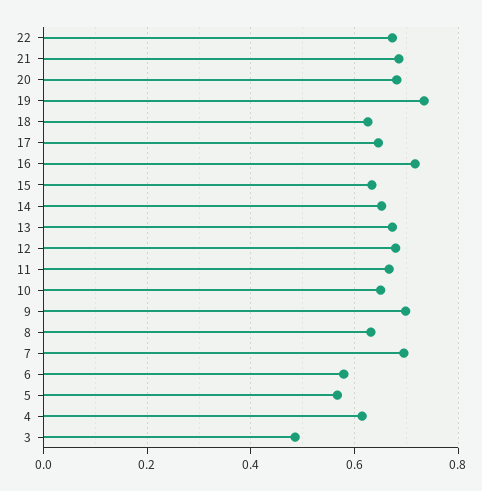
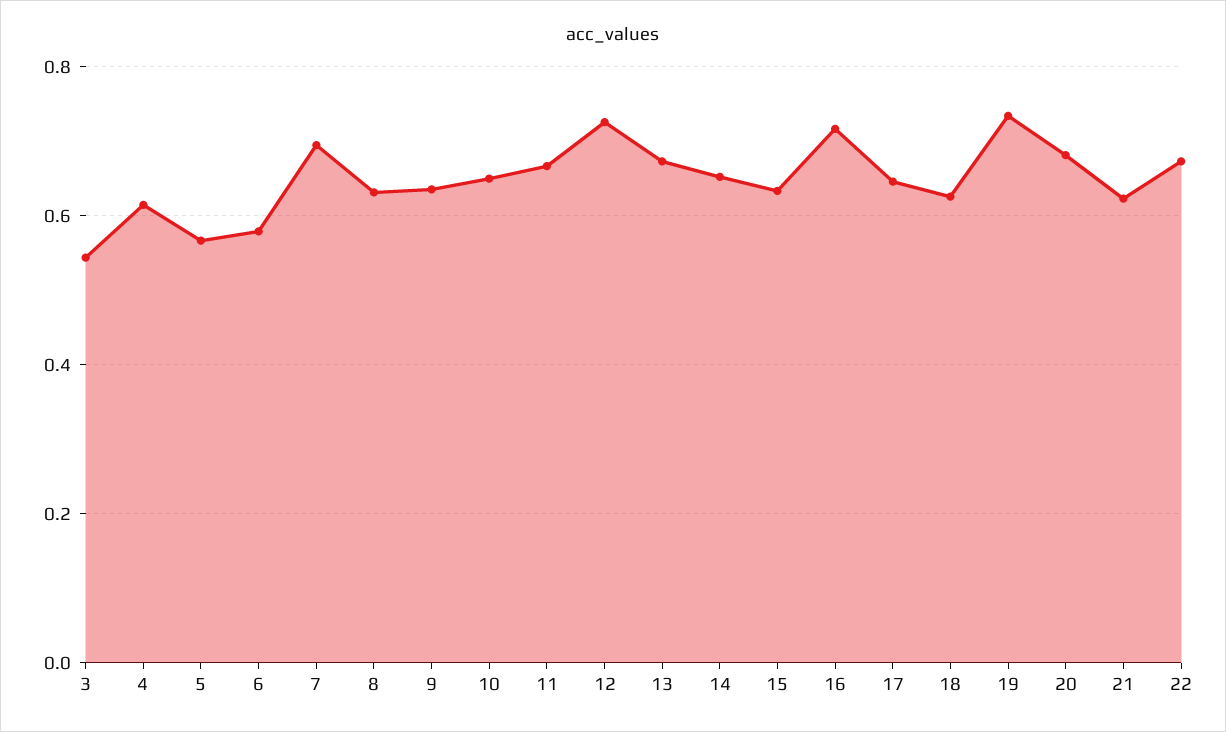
21: 0.68 -> 0.62
12: 0.68 -> 0.72
9: 0.7 -> 0.64
3: 0.48 -> 0.54

